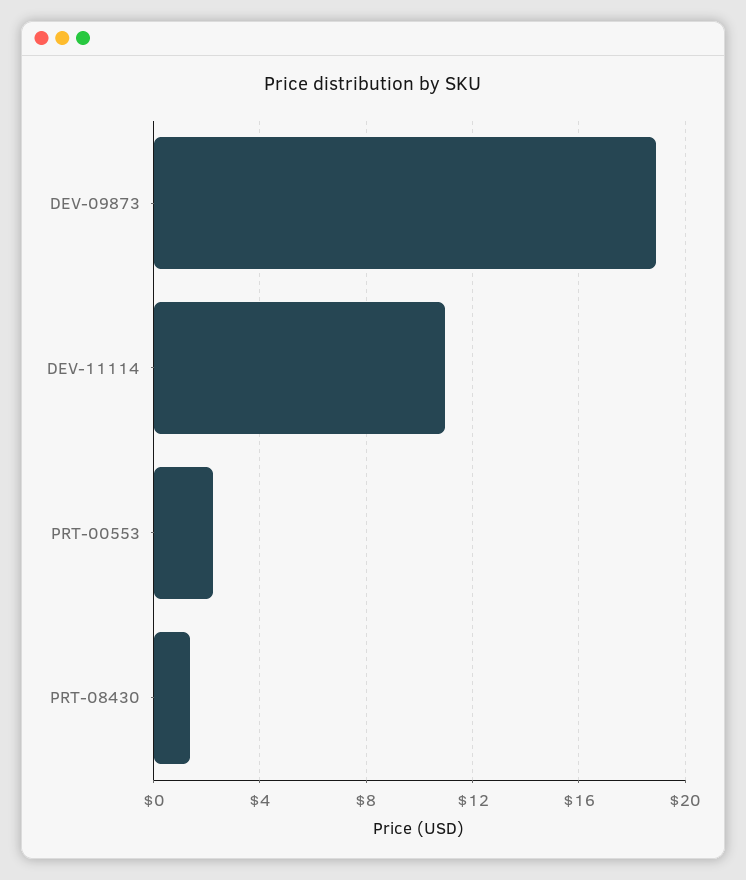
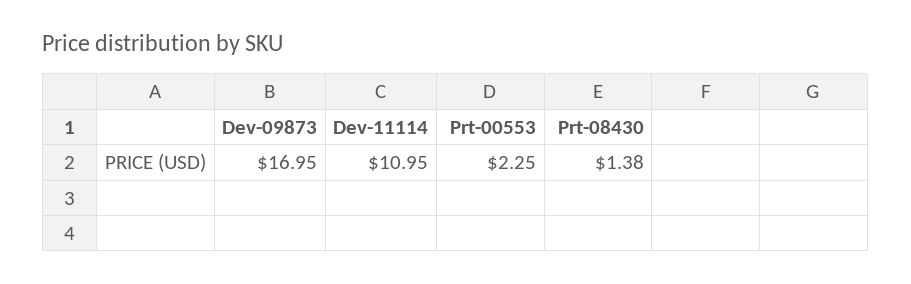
DEV-09873: 19 -> 16.95

